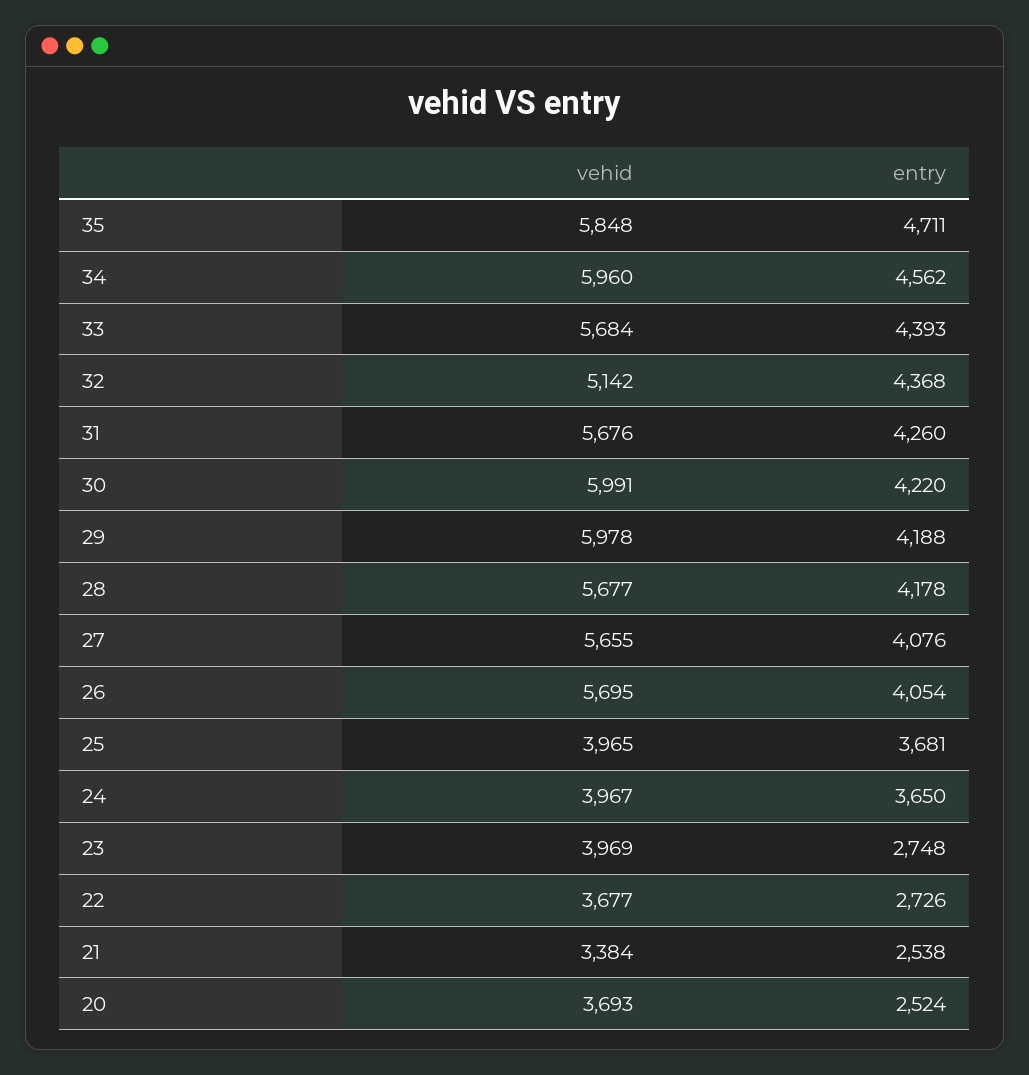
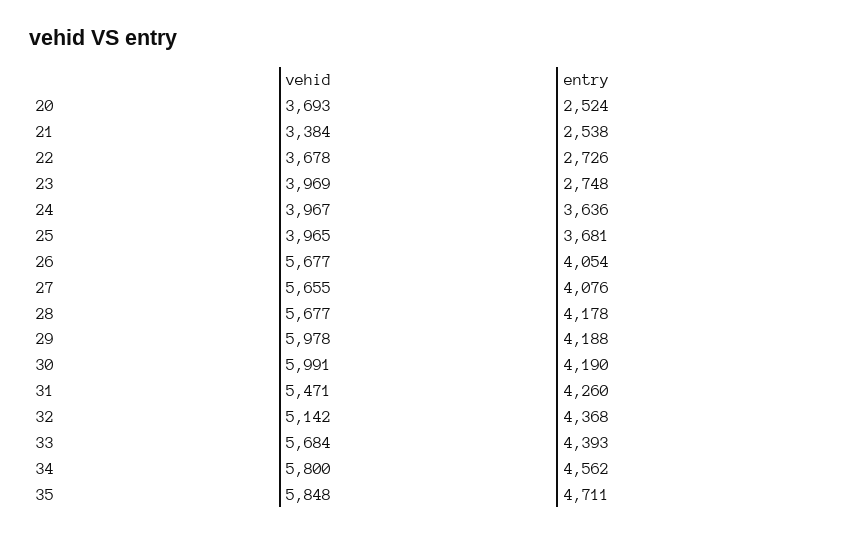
vehid, 34: 5960 -> 5800
vehid, 31: 5676 -> 5471
entry, 30: 4220 -> 4190
vehid, 26: 5695 -> 5677
entry, 24: 3650 -> 3636
vehid, 22: 3677 -> 3678

